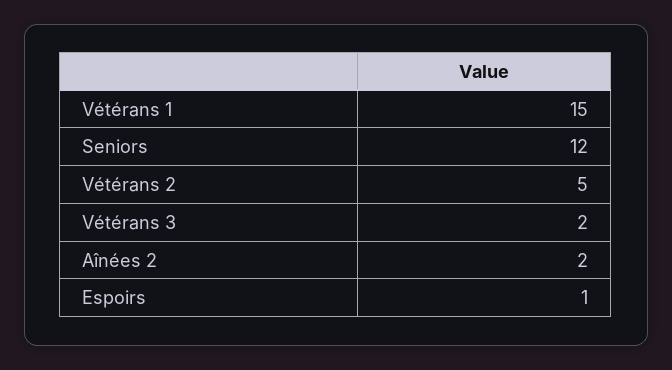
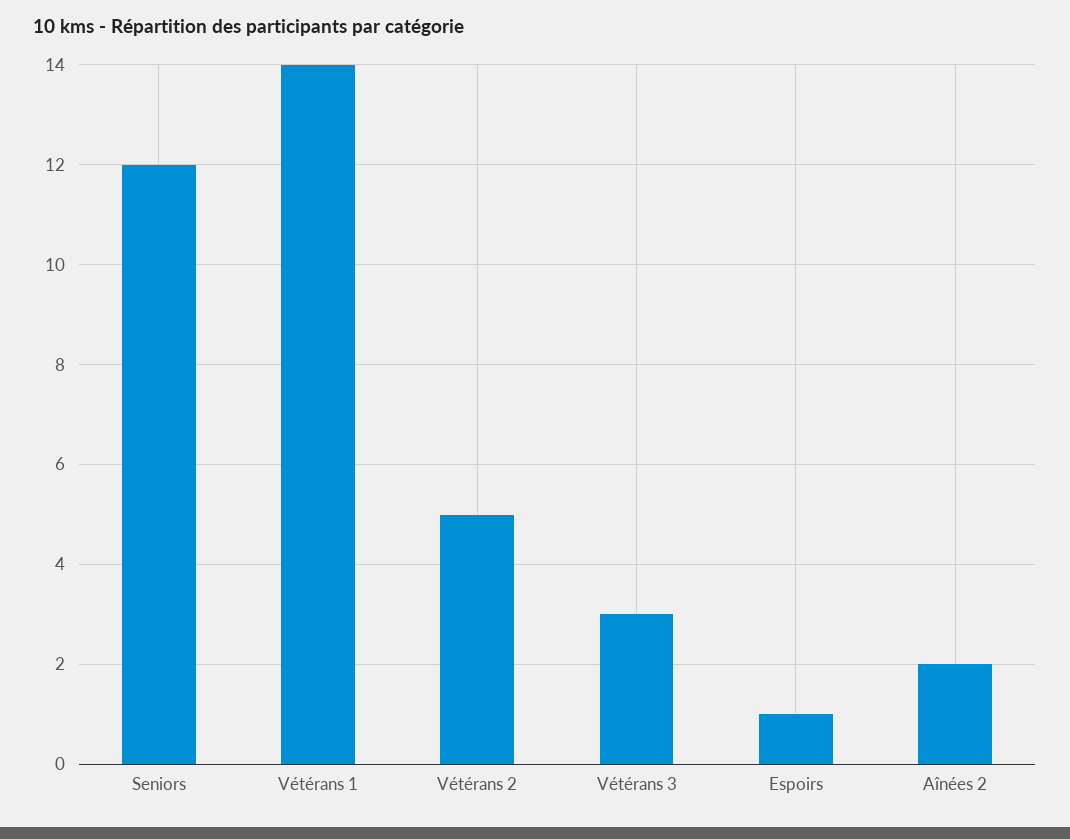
Vétérans 1: 15 -> 14
Vétérans 3: 2 -> 3

